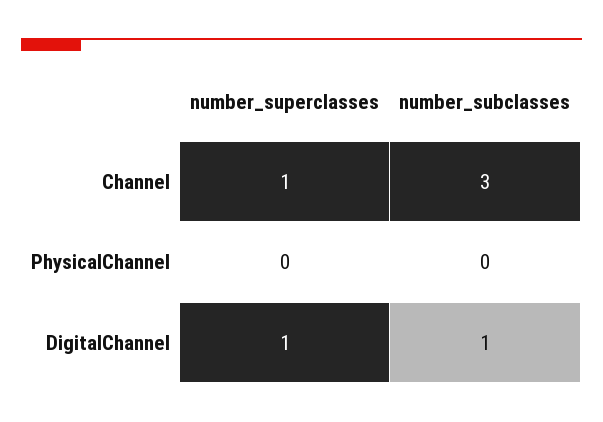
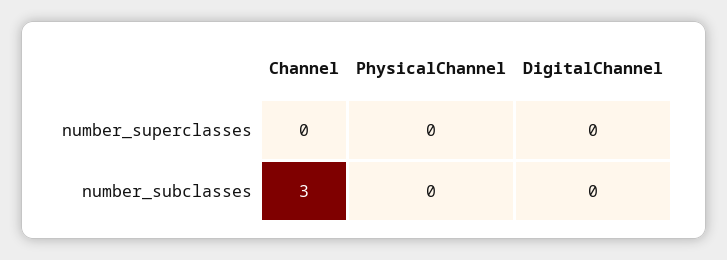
number_superclasses, Channel: 1 -> 0
number_superclasses, DigitalChannel: 1 -> 0
number_subclasses, DigitalChannel: 1 -> 0

